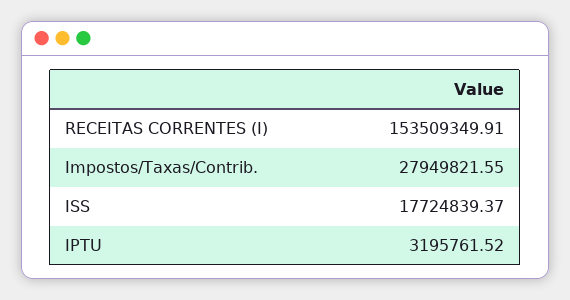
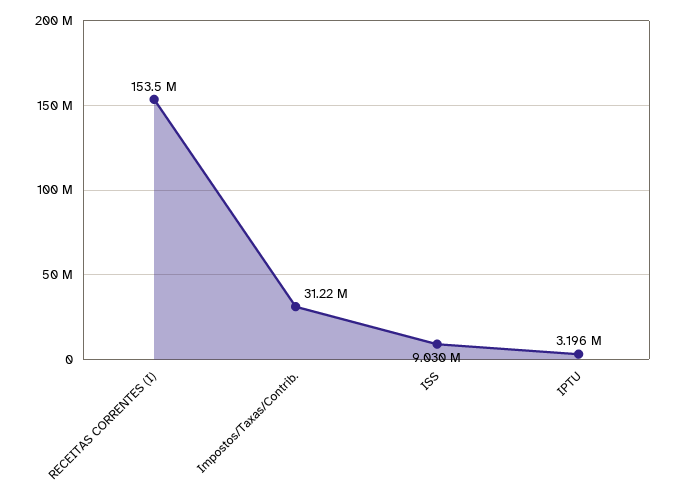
Impostos/Taxas/Contrib.: 27949821.55 -> 31220000
ISS: 17724839.37 -> 9030000

